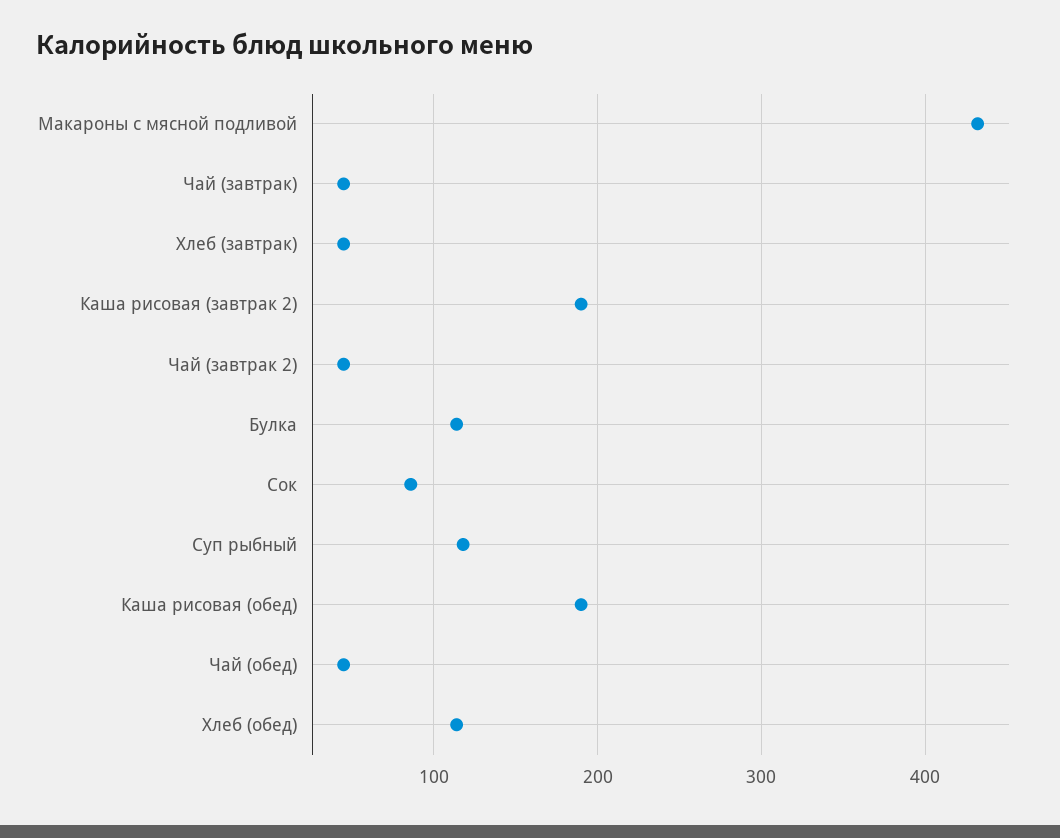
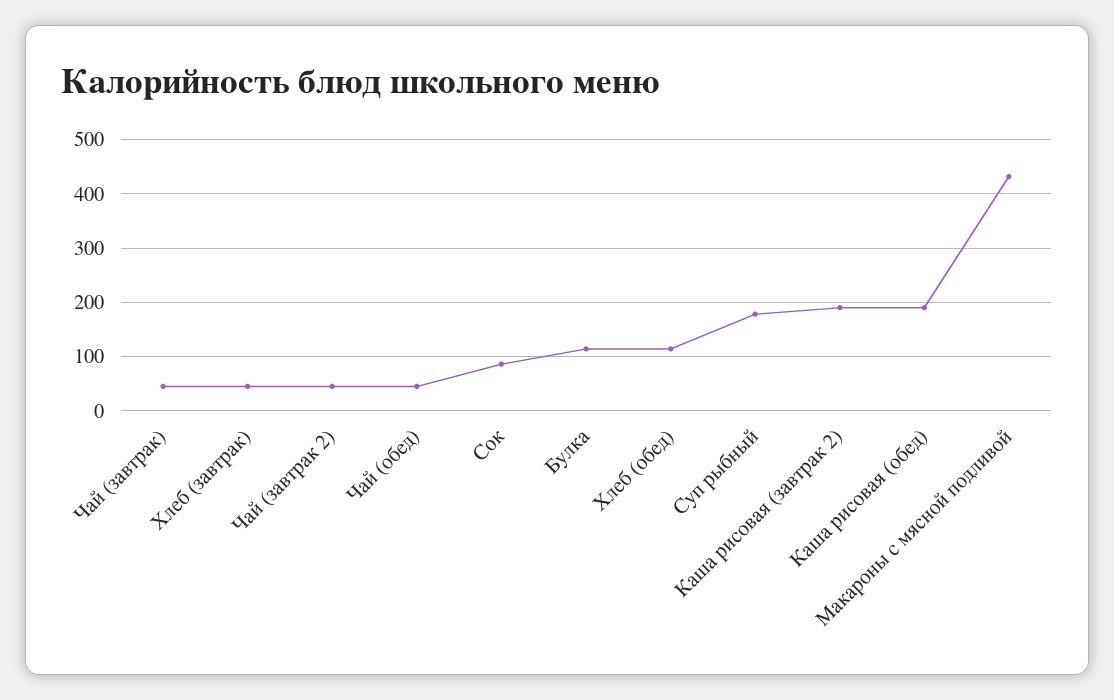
Суп рыбный: 120 -> 180

